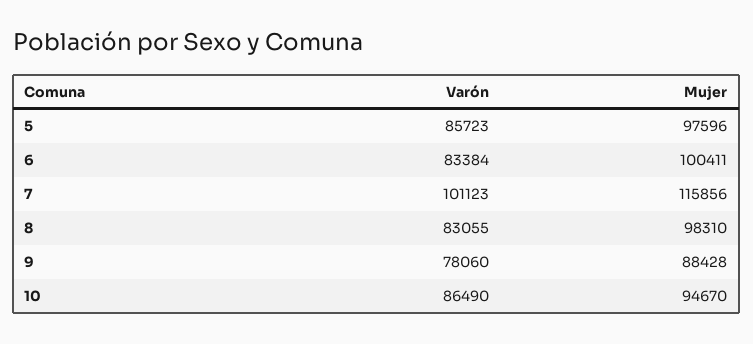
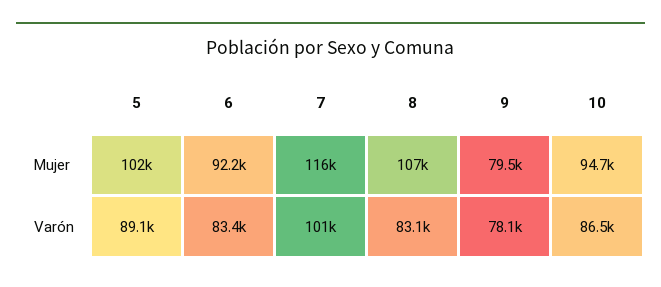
Varón, 5: 85723 -> 89100
Mujer, 5: 97596 -> 102000
Mujer, 6: 100411 -> 92200
Mujer, 8: 98310 -> 107000
Mujer, 9: 88428 -> 79500

